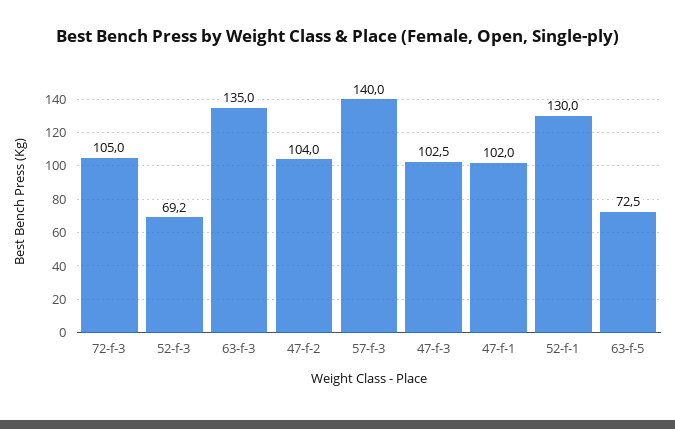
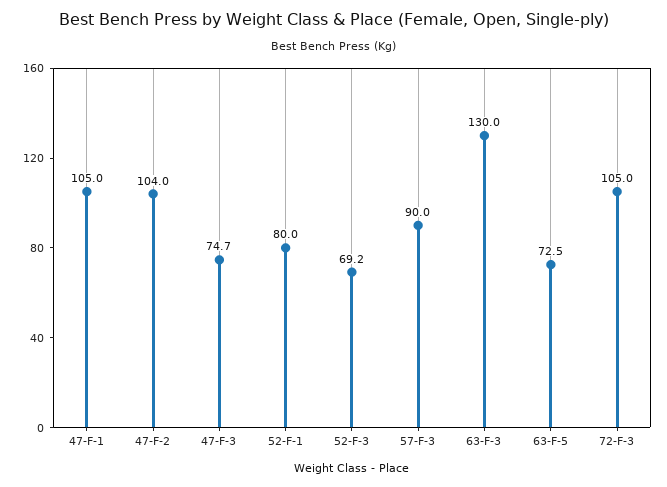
63-f-3: 135 -> 130
57-f-3: 140 -> 90
47-f-3: 102.5 -> 74.7
47-f-1: 102 -> 105
52-f-1: 130 -> 80

